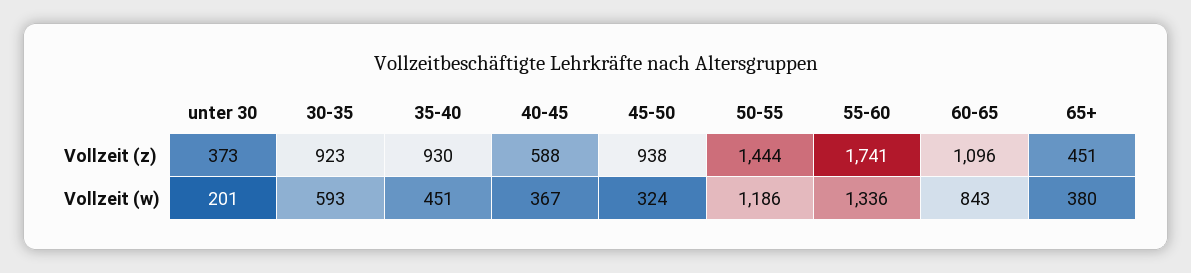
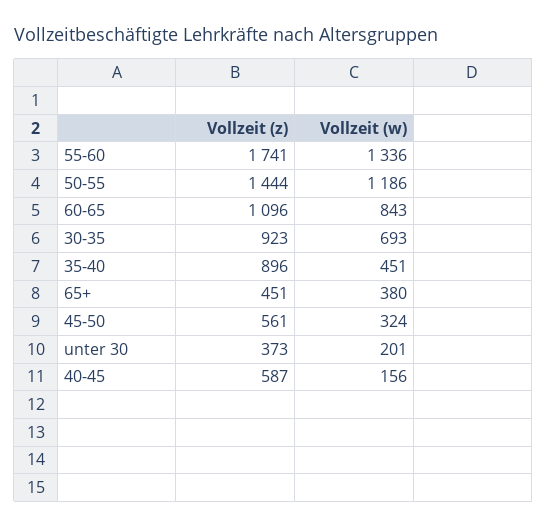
35-40, Vollzeit (z): 930 -> 896
40-45, Vollzeit (z): 588 -> 587
45-50, Vollzeit (z): 938 -> 561
30-35, Vollzeit (w): 593 -> 693
40-45, Vollzeit (w): 367 -> 156

